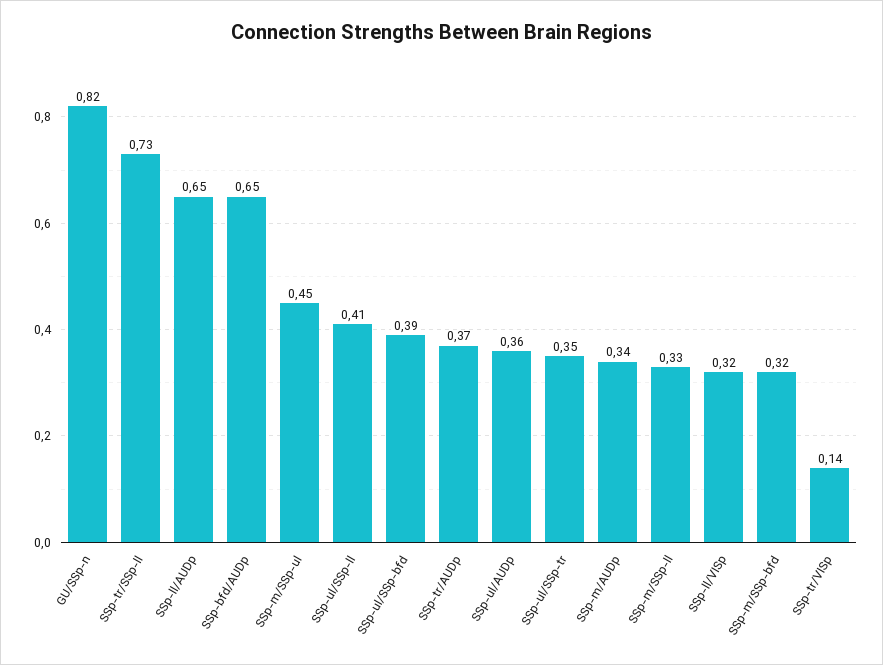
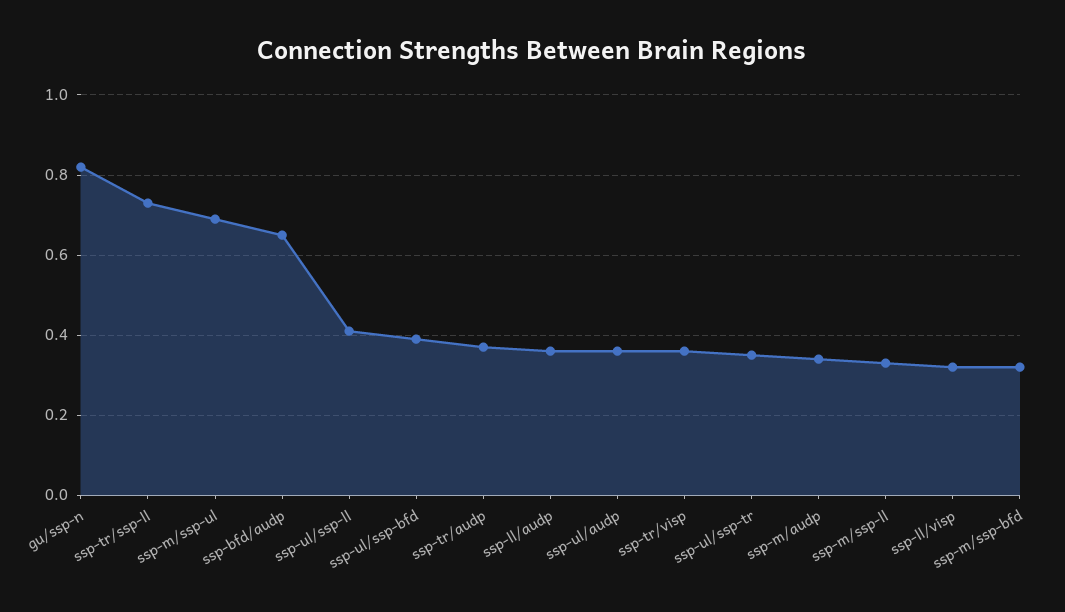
SSp-ll/AUDp: 0.65 -> 0.35
SSp-m/SSp-ul: 0.45 -> 0.7
SSp-tr/VISp: 0.14 -> 0.35

